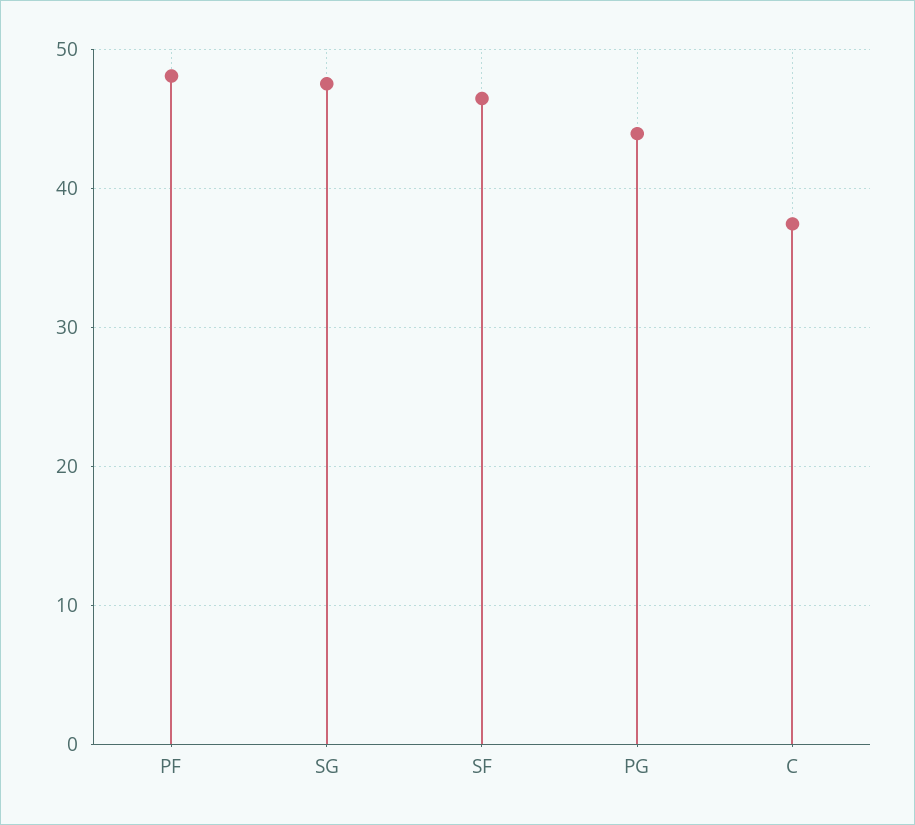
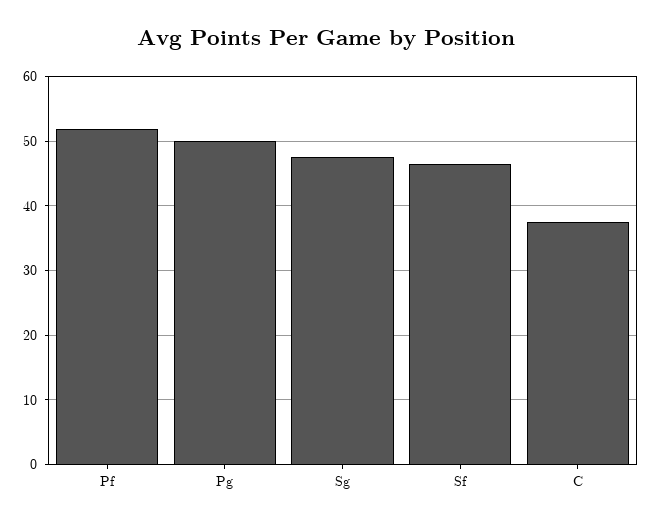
PF: 48 -> 52
PG: 44 -> 50

